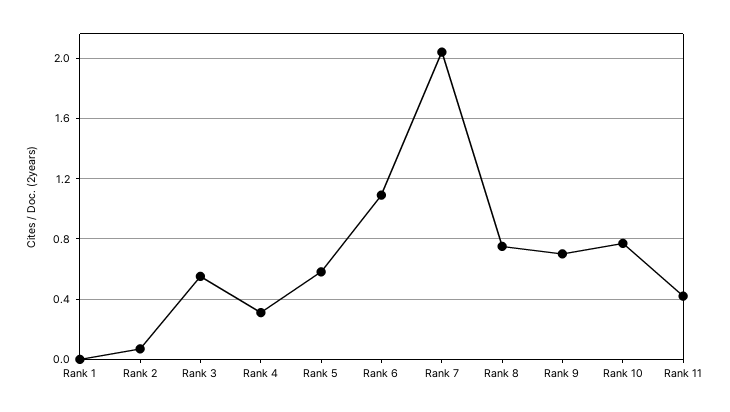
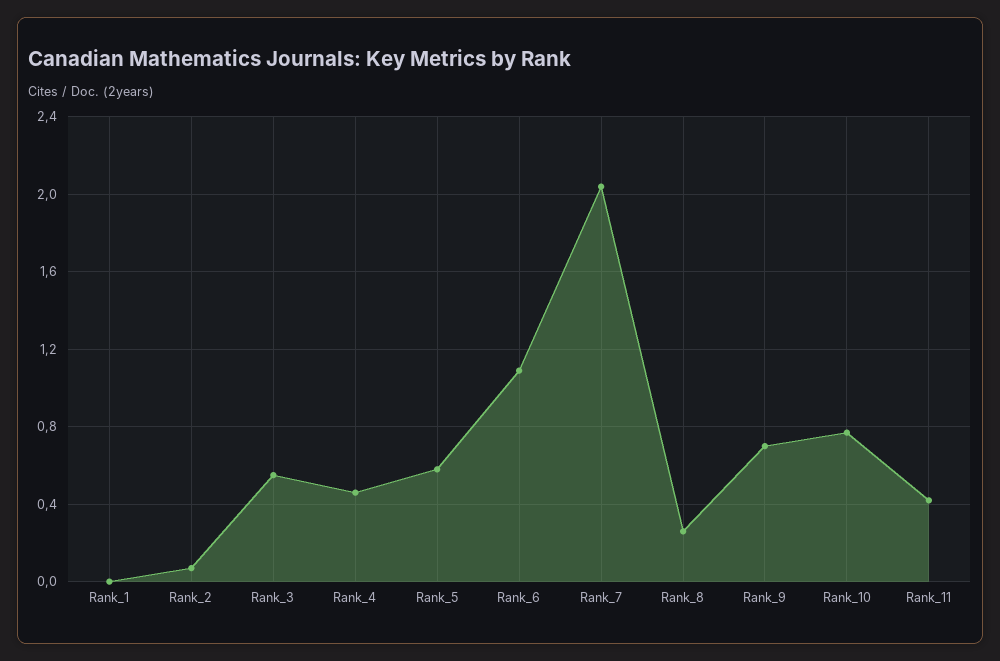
Rank 4: 0.3 -> 0.45
Rank 8: 0.75 -> 0.25

